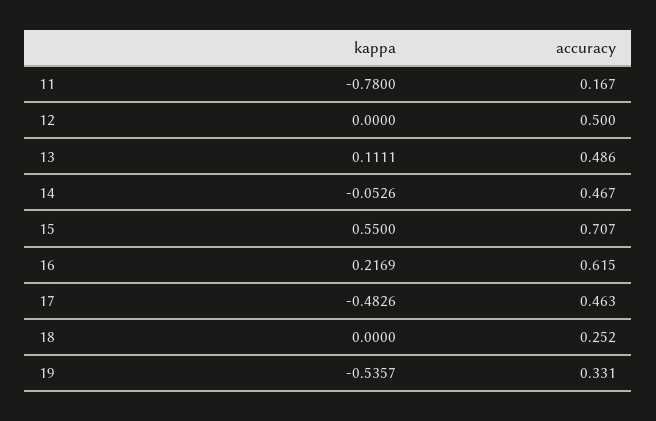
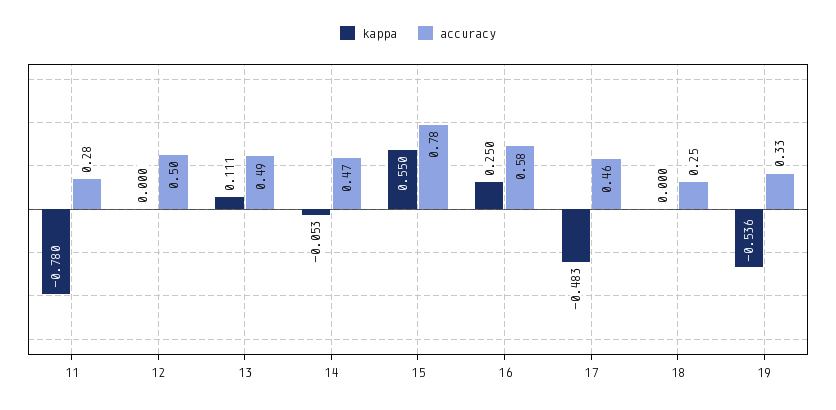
accuracy, 11: 0.167 -> 0.28
accuracy, 15: 0.707 -> 0.78
kappa, 16: 0.2169 -> 0.25
accuracy, 16: 0.615 -> 0.58

